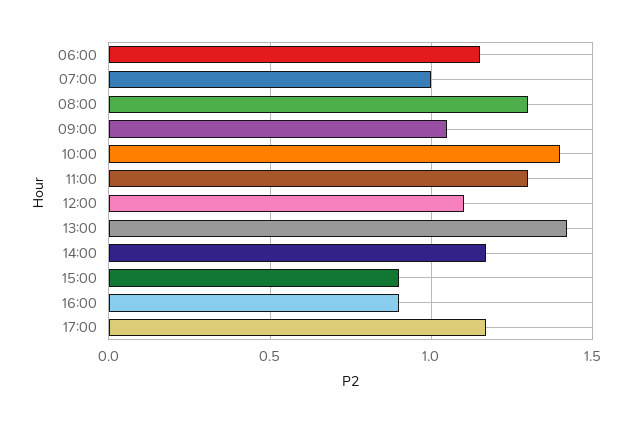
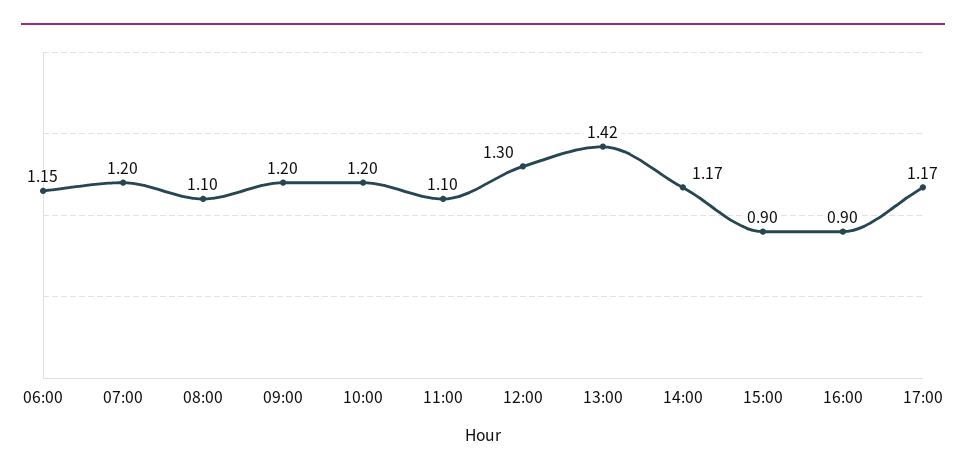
07:00: 1 -> 1.2
08:00: 1.3 -> 1.1
09:00: 1.05 -> 1.2
10:00: 1.4 -> 1.2
11:00: 1.3 -> 1.1
12:00: 1.1 -> 1.3

